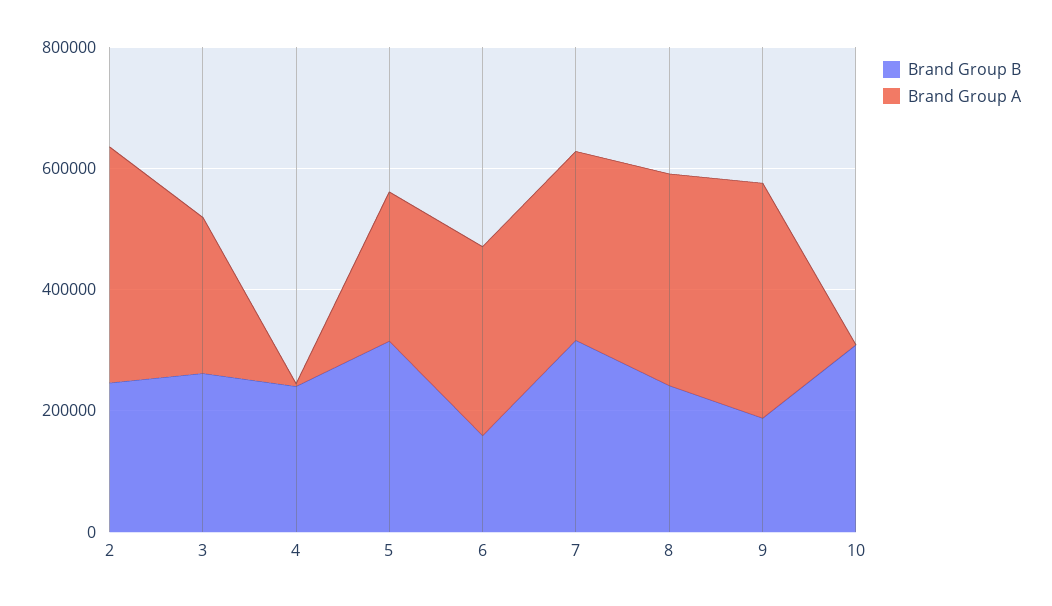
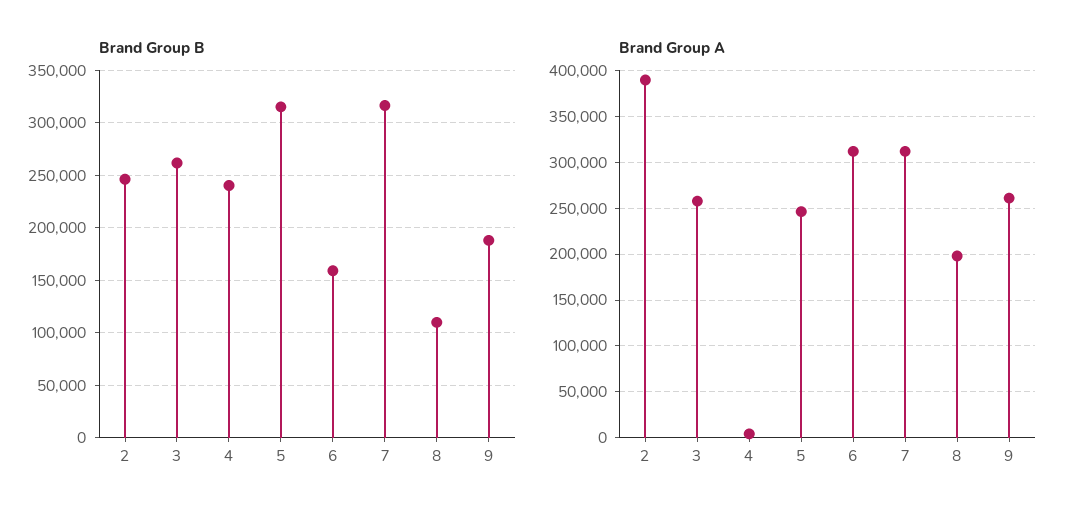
Brand Group B, 8: 250000 -> 110000
Brand Group A, 8: 350000 -> 200000
Brand Group A, 9: 400000 -> 260000
Brand Group B, 10: 300000 -> none
Brand Group A, 10: 0 -> none

